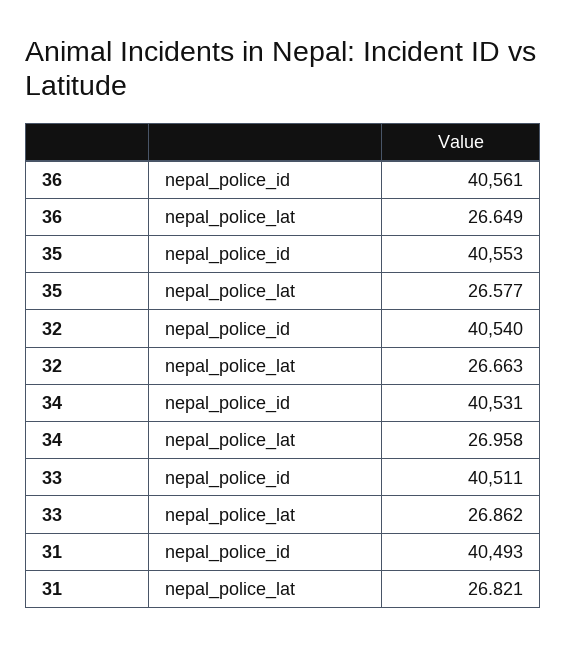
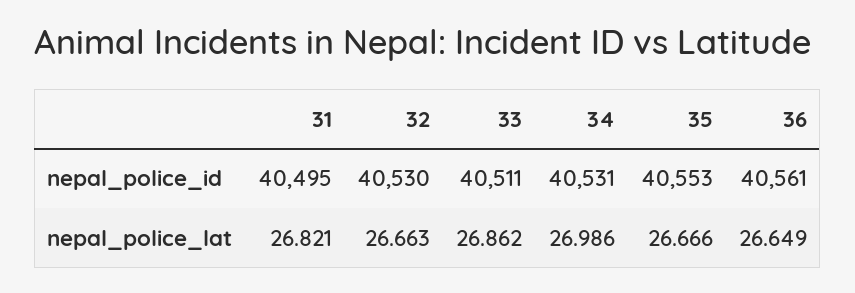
35, nepal_police_lat: 26.577 -> 26.666
32, nepal_police_id: 40540 -> 40530
34, nepal_police_lat: 26.958 -> 26.986
31, nepal_police_id: 40493 -> 40495

